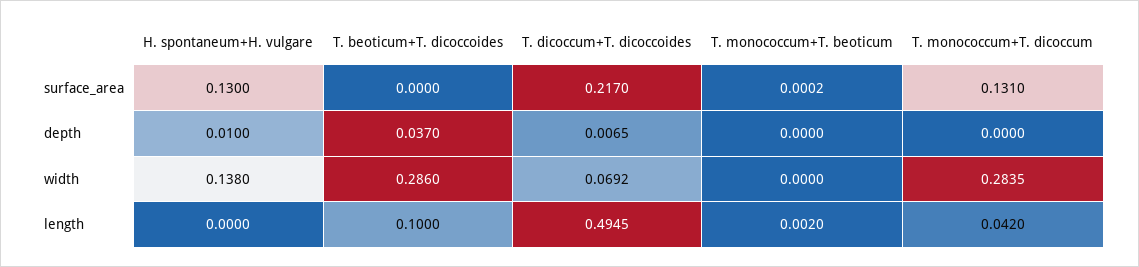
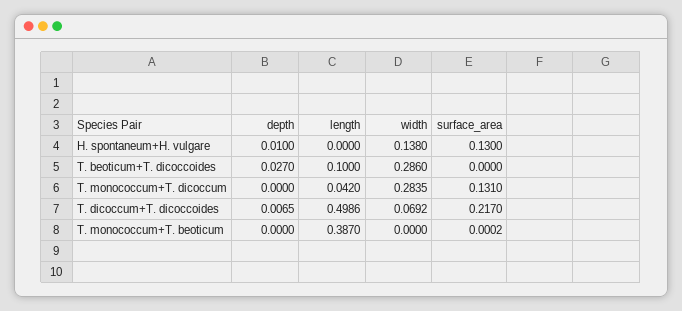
T. beoticum+T. dicoccoides, depth: 0.037 -> 0.027
T. dicoccum+T. dicoccoides, length: 0.4945 -> 0.4986
T. monococcum+T. beoticum, length: 0.002 -> 0.387

